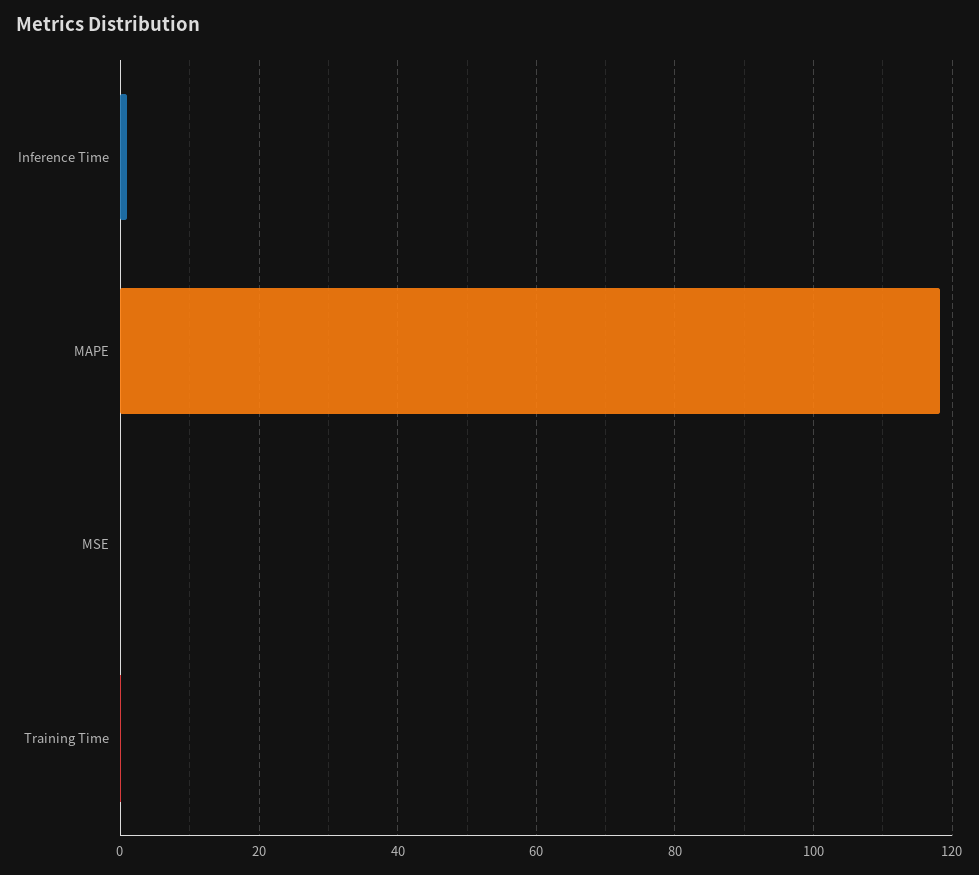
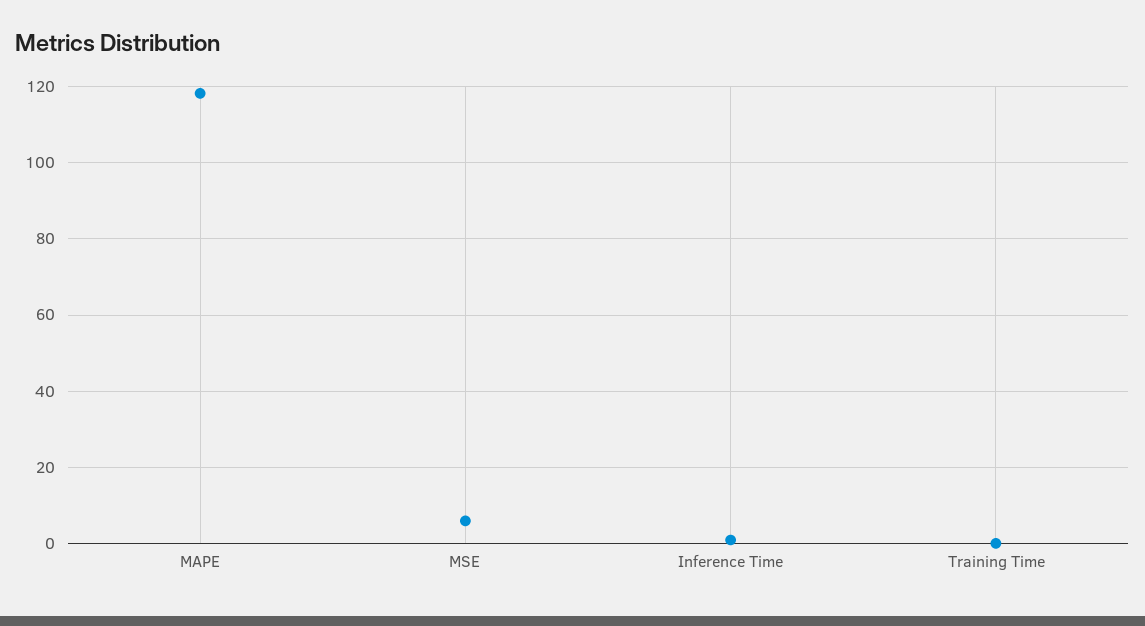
MSE: 0 -> 6

